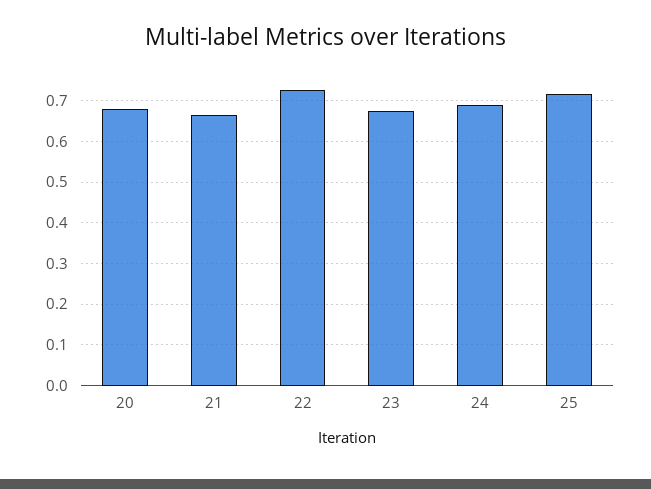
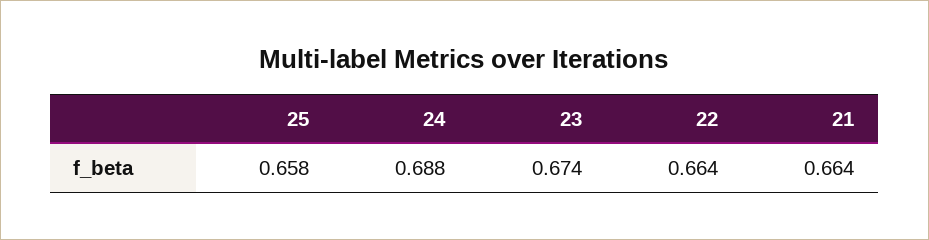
20: 0.68 -> none
22: 0.72 -> 0.664
25: 0.72 -> 0.658

